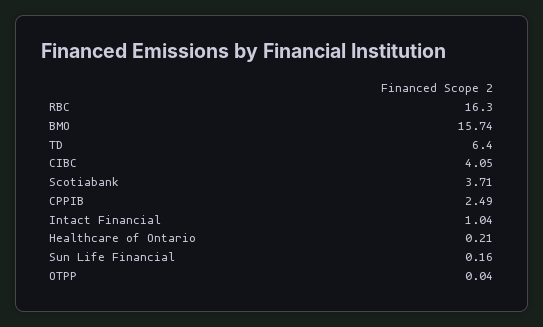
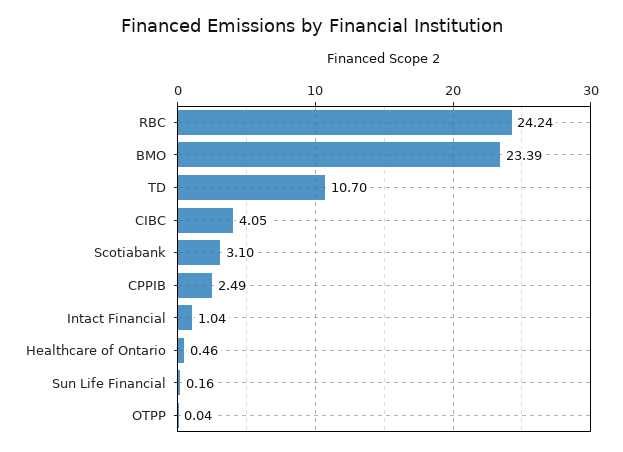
RBC: 16.3 -> 24.24
BMO: 15.74 -> 23.39
TD: 6.4 -> 10.7
Scotiabank: 3.71 -> 3.1
Healthcare of Ontario: 0.21 -> 0.46

